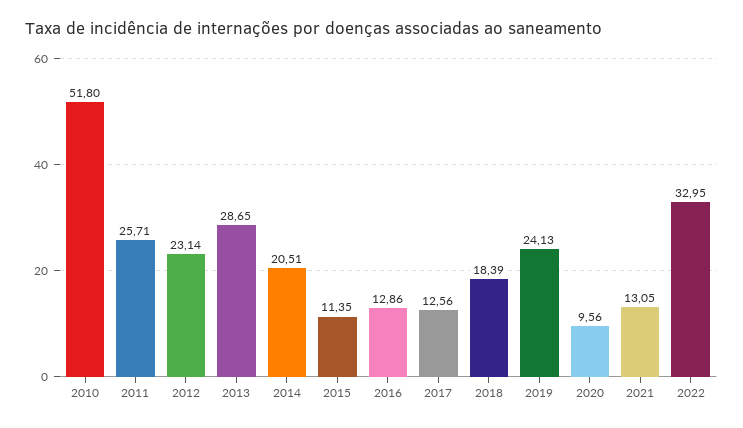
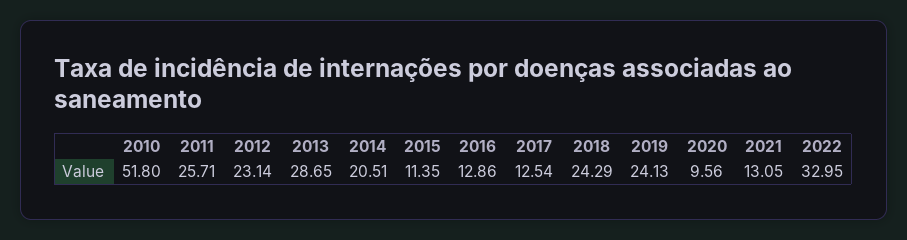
2017: 12.56 -> 12.54
2018: 18.39 -> 24.29

